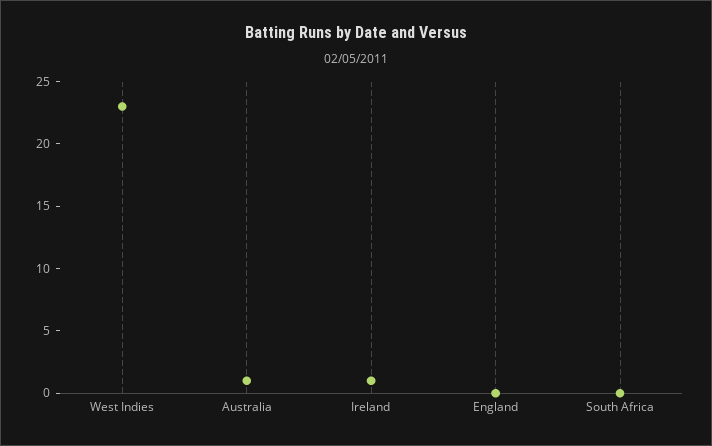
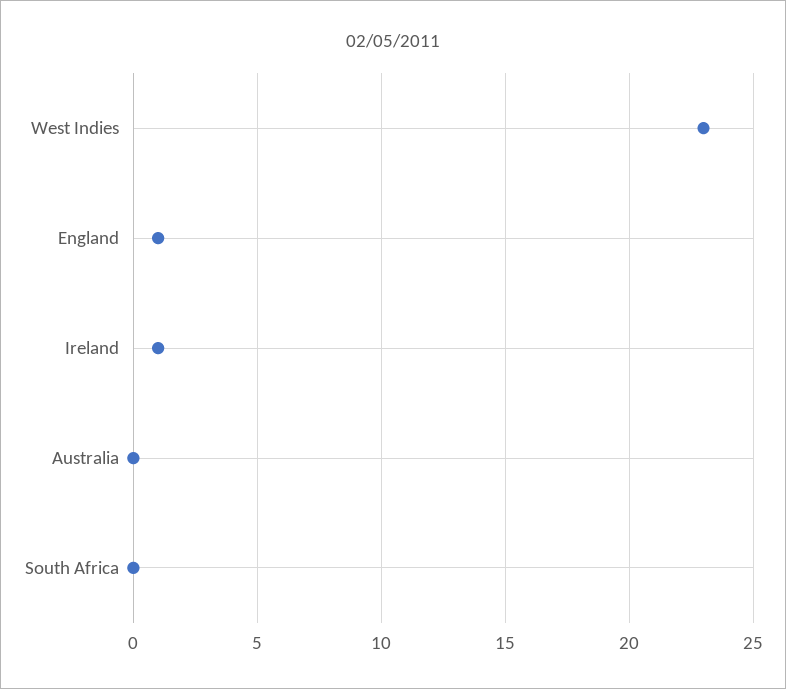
Australia: 1 -> 0
England: 0 -> 1

